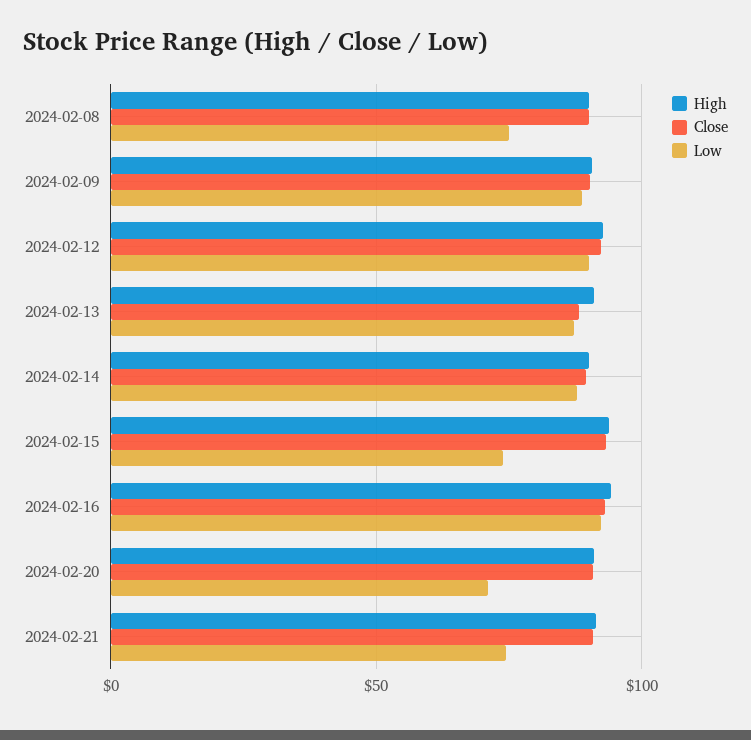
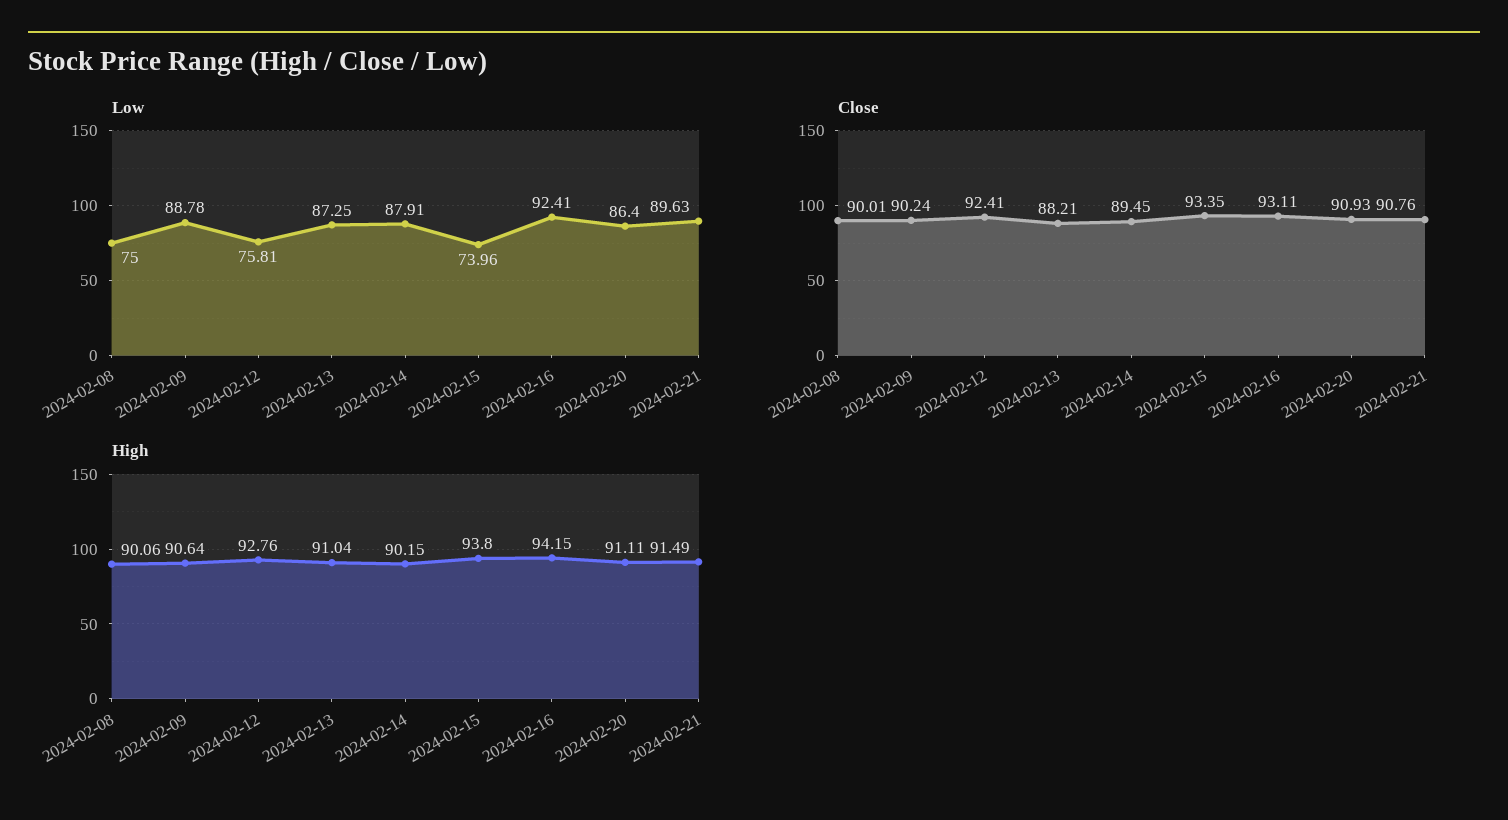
Low, 2024-02-12: 90 -> 75.81
Low, 2024-02-20: 70 -> 86.4
Low, 2024-02-21: 75 -> 89.63

